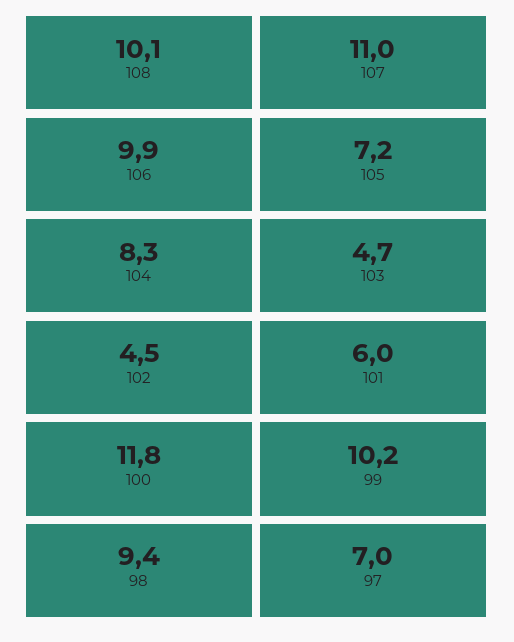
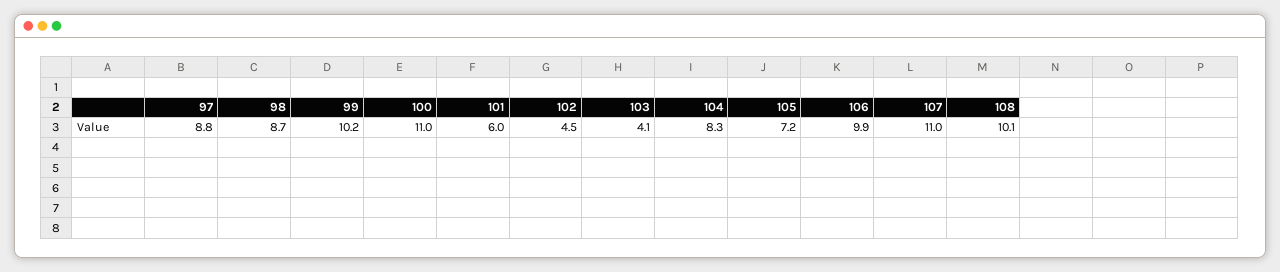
103: 4.7 -> 4.1
100: 11.8 -> 11
98: 9.4 -> 8.7
97: 7 -> 8.8

